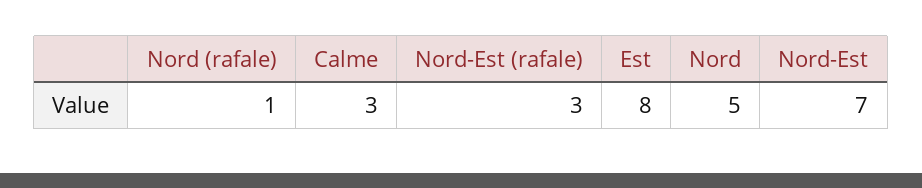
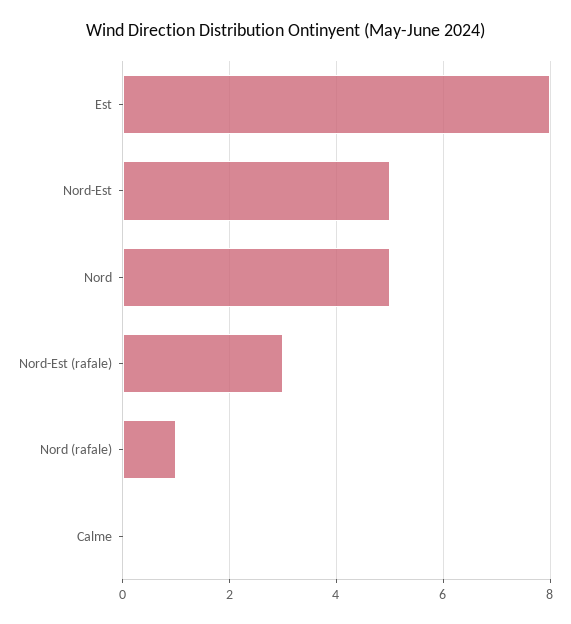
Calme: 3 -> 0
Nord-Est: 7 -> 5

